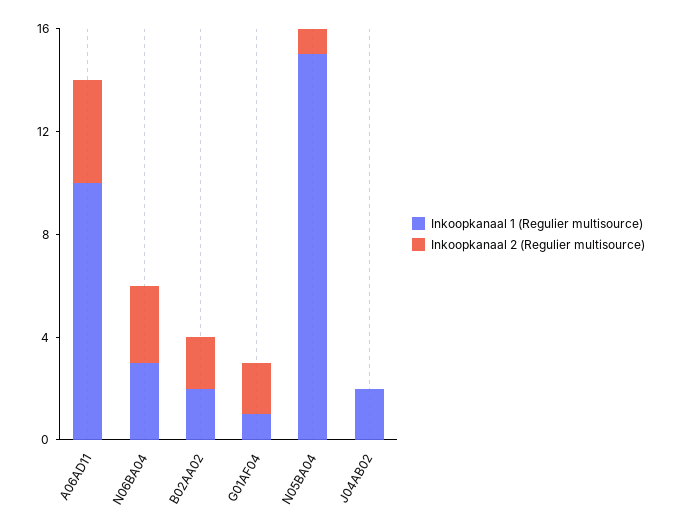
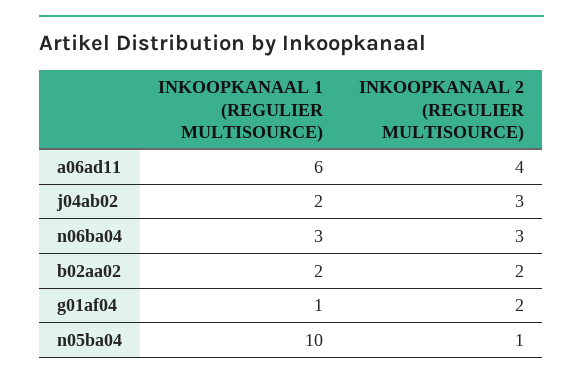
Inkoopkanaal 1 (Regulier multisource), A06AD11: 10 -> 6
Inkoopkanaal 1 (Regulier multisource), N05BA04: 15 -> 10
Inkoopkanaal 2 (Regulier multisource), J04AB02: 0 -> 3

